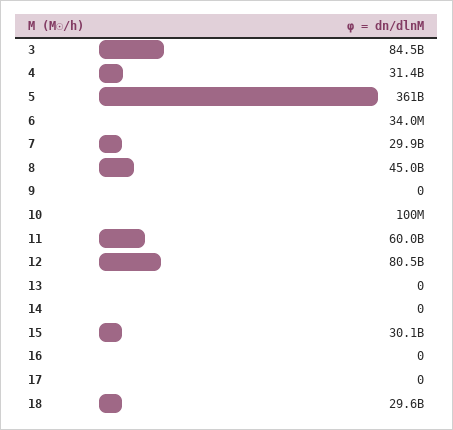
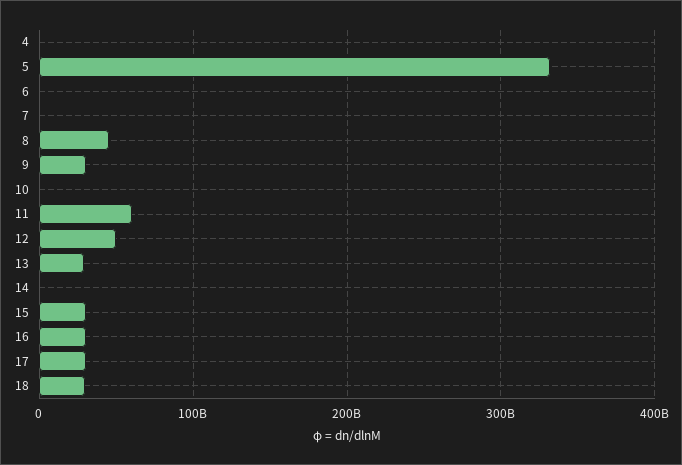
3: 84500000000 -> none
4: 31400000000 -> 0
5: 361000000000 -> 330000000000
7: 29900000000 -> 0
9: 0 -> 30000000000
12: 80500000000 -> 50000000000
13: 0 -> 30000000000
16: 0 -> 30000000000
17: 0 -> 30000000000

